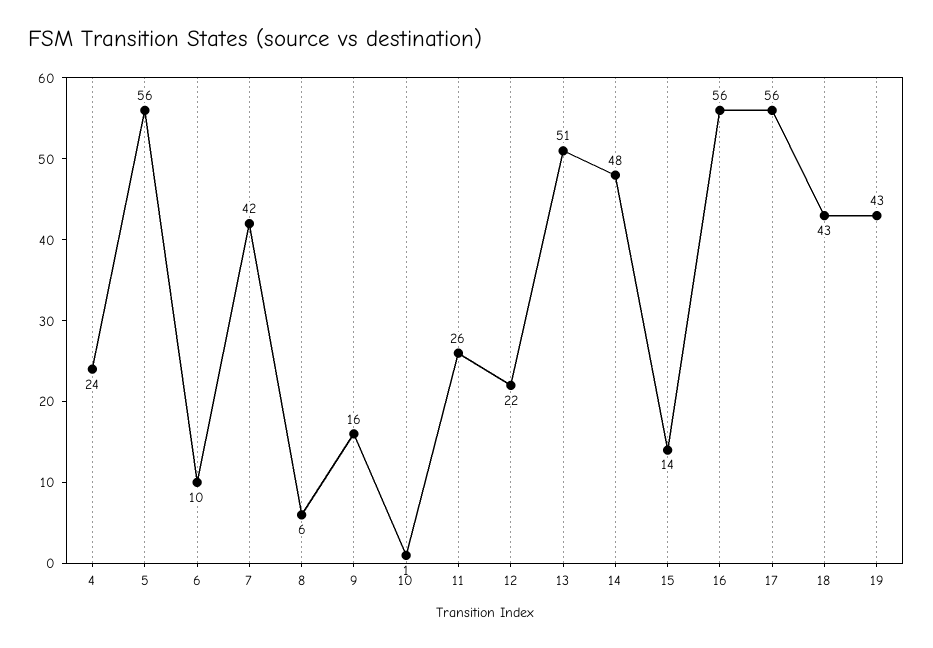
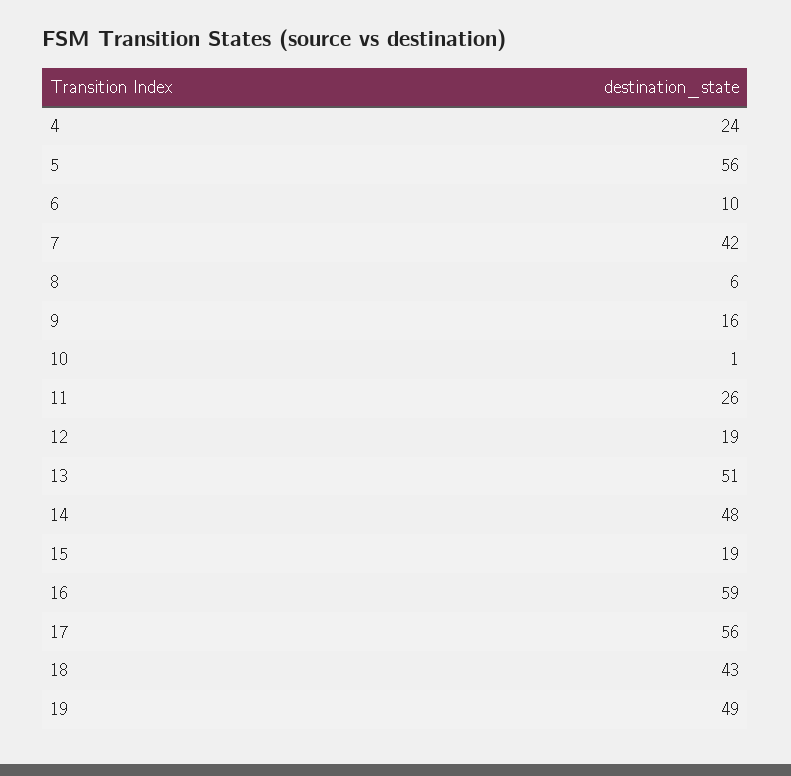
12: 22 -> 19
15: 14 -> 19
16: 56 -> 59
19: 43 -> 49

